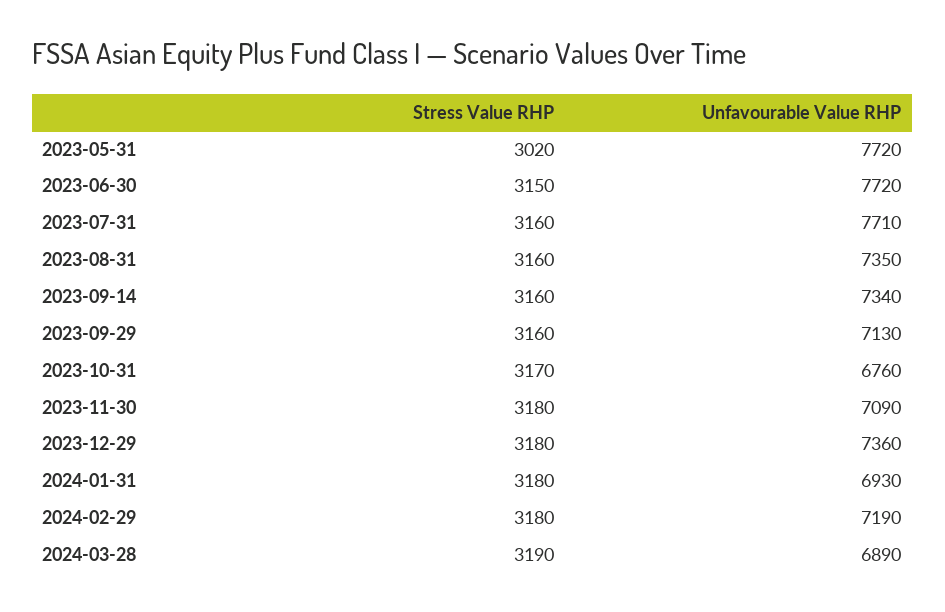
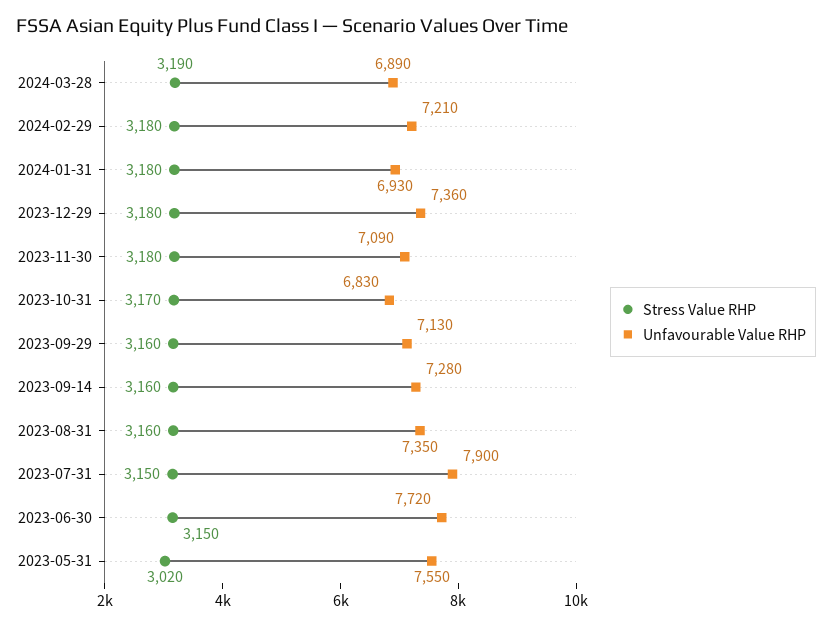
Unfavourable Value RHP, 2023-05-31: 7720 -> 7550
Stress Value RHP, 2023-07-31: 3160 -> 3150
Unfavourable Value RHP, 2023-07-31: 7710 -> 7900
Unfavourable Value RHP, 2023-09-14: 7340 -> 7280
Unfavourable Value RHP, 2023-10-31: 6760 -> 6830
Unfavourable Value RHP, 2024-02-29: 7190 -> 7210

